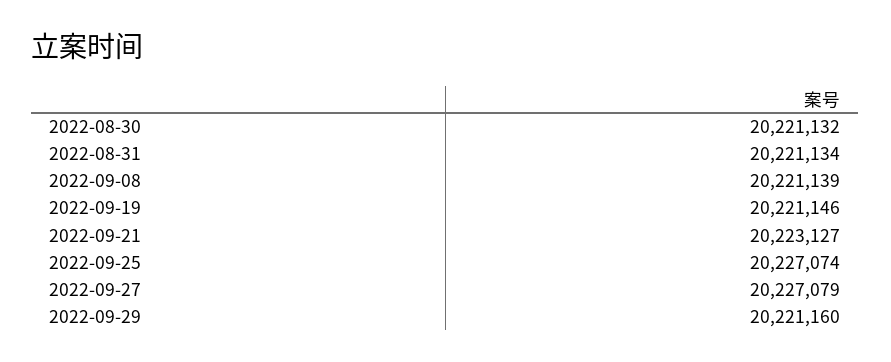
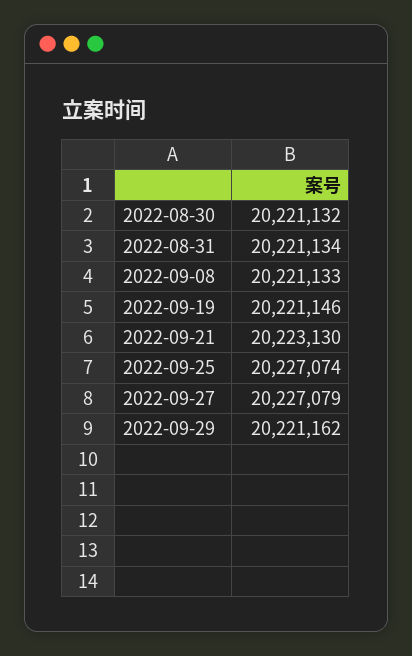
2022-09-08: 20221139 -> 20221133
2022-09-21: 20223127 -> 20223130
2022-09-29: 20221160 -> 20221162

